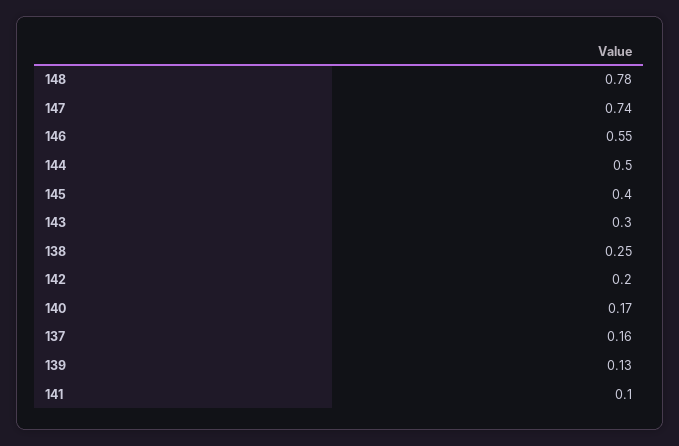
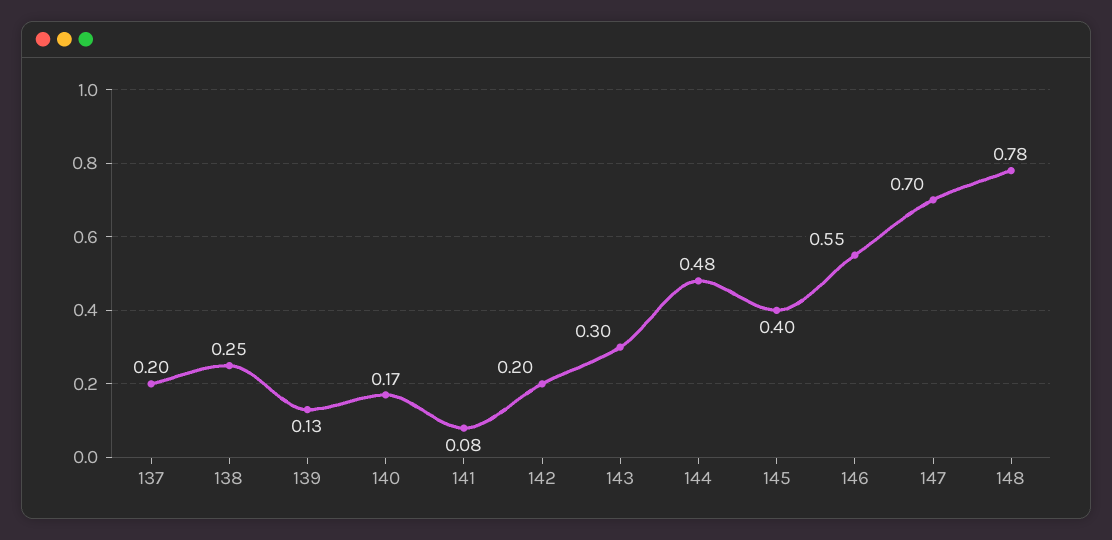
147: 0.74 -> 0.7
144: 0.5 -> 0.48
137: 0.16 -> 0.2
141: 0.1 -> 0.08

